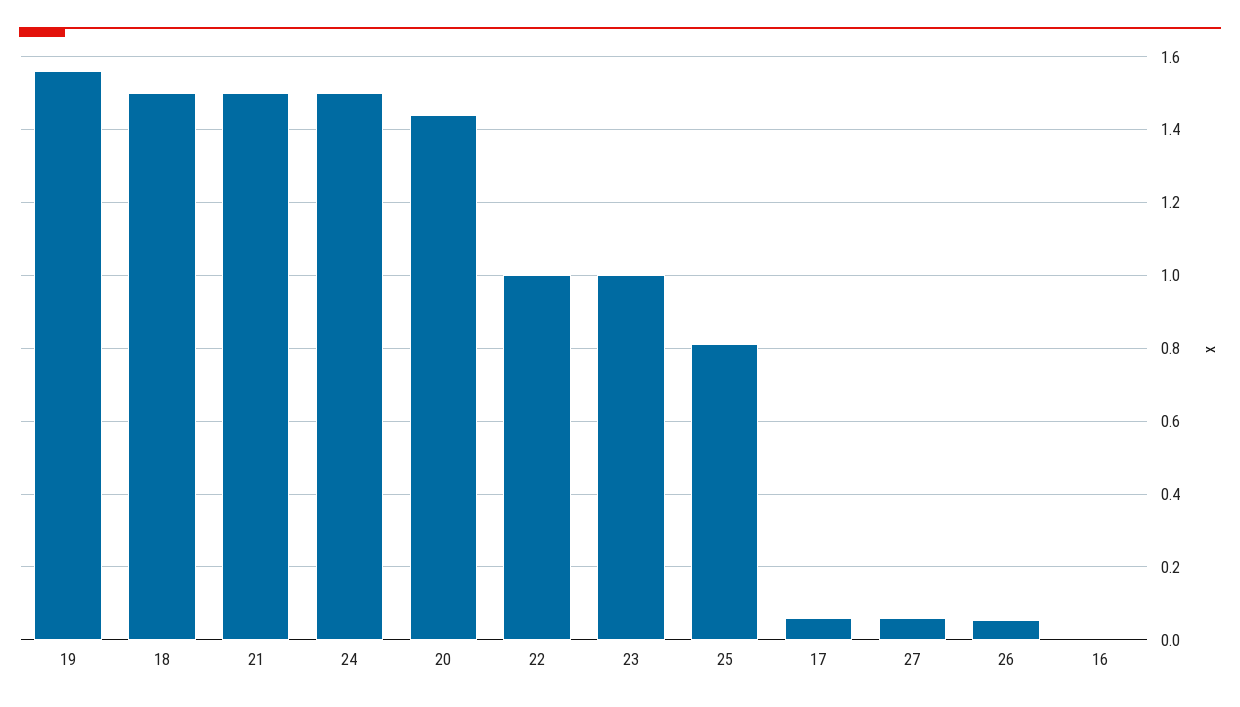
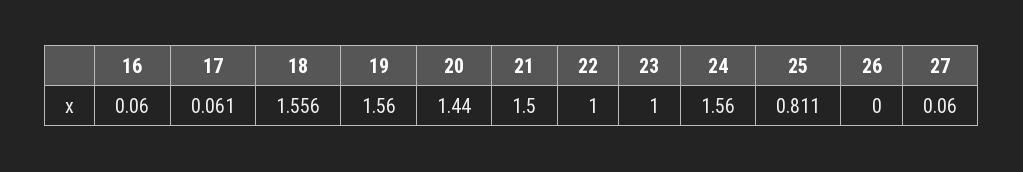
18: 1.5 -> 1.556
24: 1.5 -> 1.56
26: 0.06 -> 0
16: 0 -> 0.06

